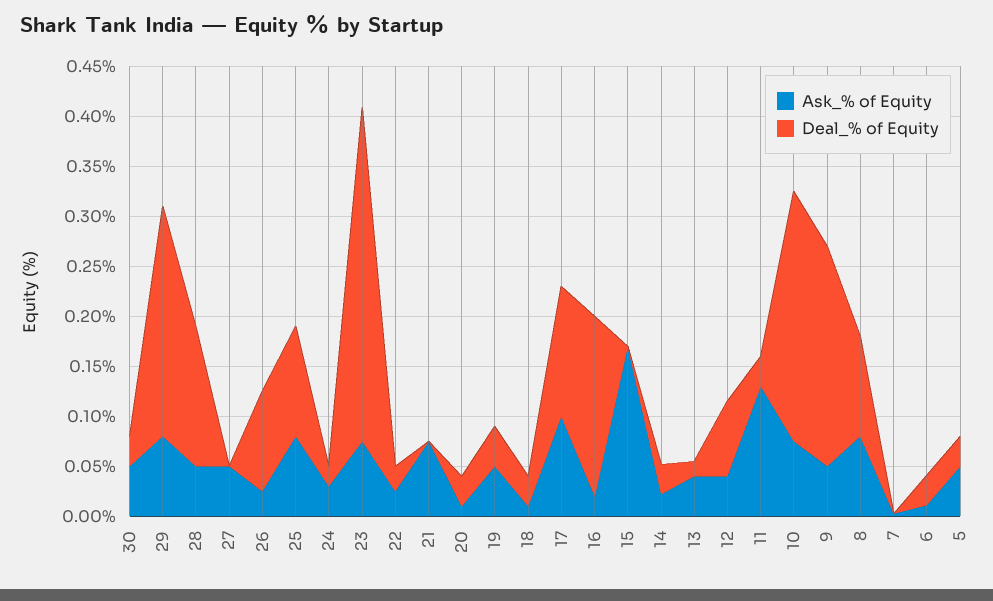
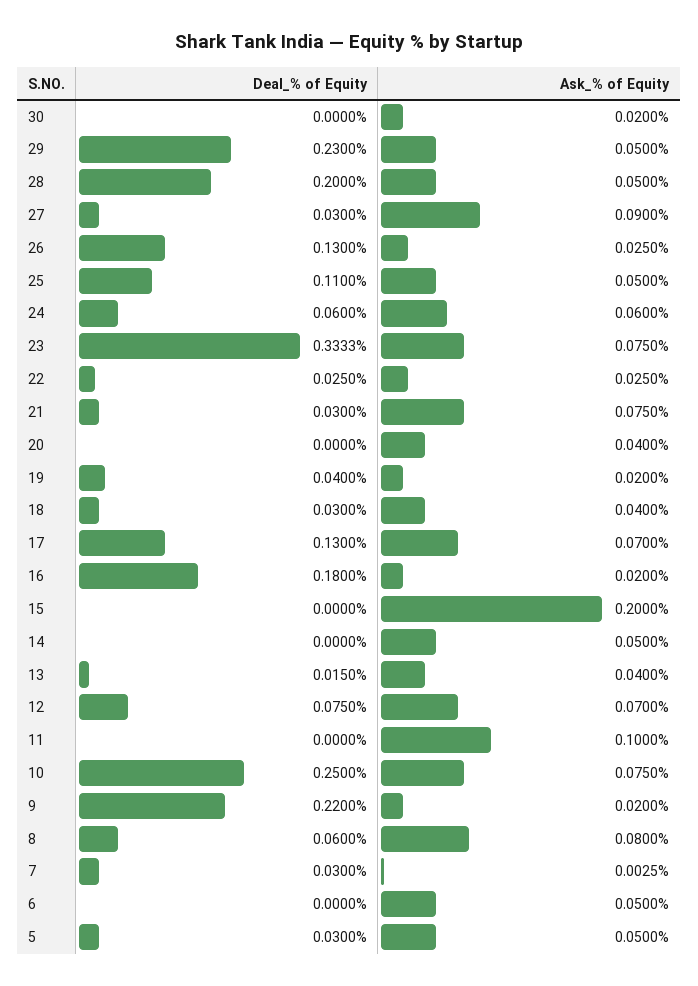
Ask_% of Equity, 30: 0.05 -> 0.02
Deal_% of Equity, 30: 0.03 -> 0
Ask_% of Equity, 29: 0.08 -> 0.05
Deal_% of Equity, 28: 0.14 -> 0.2
Ask_% of Equity, 27: 0.05 -> 0.09
Deal_% of Equity, 27: 0 -> 0.03
Deal_% of Equity, 26: 0.1 -> 0.13
Ask_% of Equity, 25: 0.08 -> 0.05
Ask_% of Equity, 24: 0.03 -> 0.06
Deal_% of Equity, 24: 0.02 -> 0.06
Deal_% of Equity, 21: 0 -> 0.03
Ask_% of Equity, 20: 0.01 -> 0.04
Deal_% of Equity, 20: 0.03 -> 0
Ask_% of Equity, 19: 0.05 -> 0.02
Ask_% of Equity, 18: 0.01 -> 0.04
Ask_% of Equity, 17: 0.1 -> 0.07
Ask_% of Equity, 15: 0.17 -> 0.2
Ask_% of Equity, 14: 0.02 -> 0.05
Deal_% of Equity, 14: 0.03 -> 0
Ask_% of Equity, 12: 0.04 -> 0.07
Ask_% of Equity, 11: 0.13 -> 0.1
Deal_% of Equity, 11: 0.03 -> 0
Ask_% of Equity, 9: 0.05 -> 0.02
Deal_% of Equity, 8: 0.1 -> 0.06
Deal_% of Equity, 7: 0 -> 0.03
Ask_% of Equity, 6: 0.01 -> 0.05
Deal_% of Equity, 6: 0.03 -> 0

